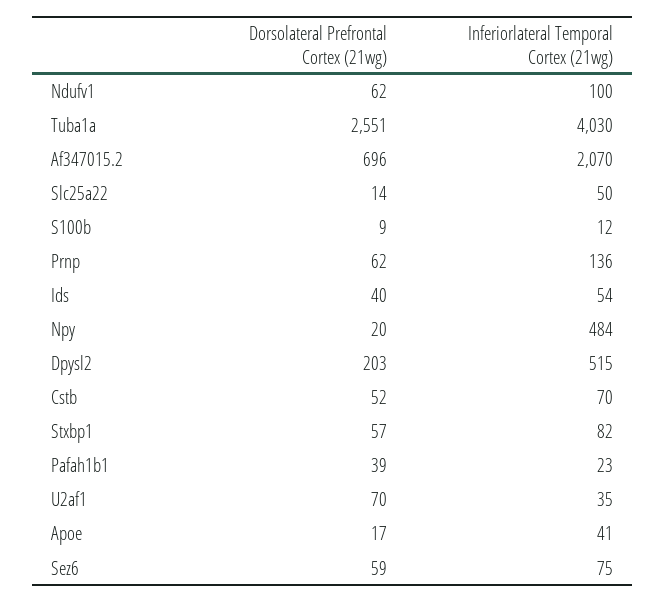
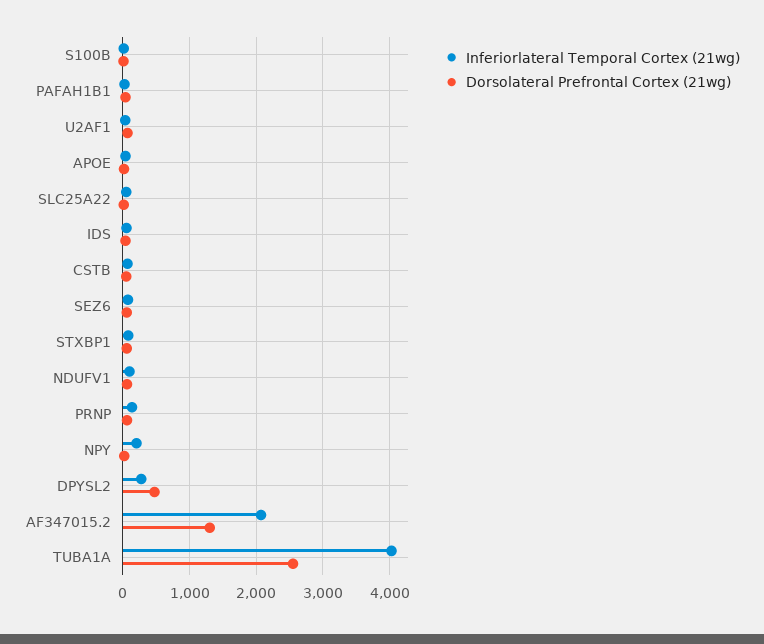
Dorsolateral Prefrontal Cortex (21wg), Af347015.2: 696 -> 1300
Inferiorlateral Temporal Cortex (21wg), Npy: 484 -> 200
Dorsolateral Prefrontal Cortex (21wg), Dpysl2: 203 -> 500
Inferiorlateral Temporal Cortex (21wg), Dpysl2: 515 -> 300

